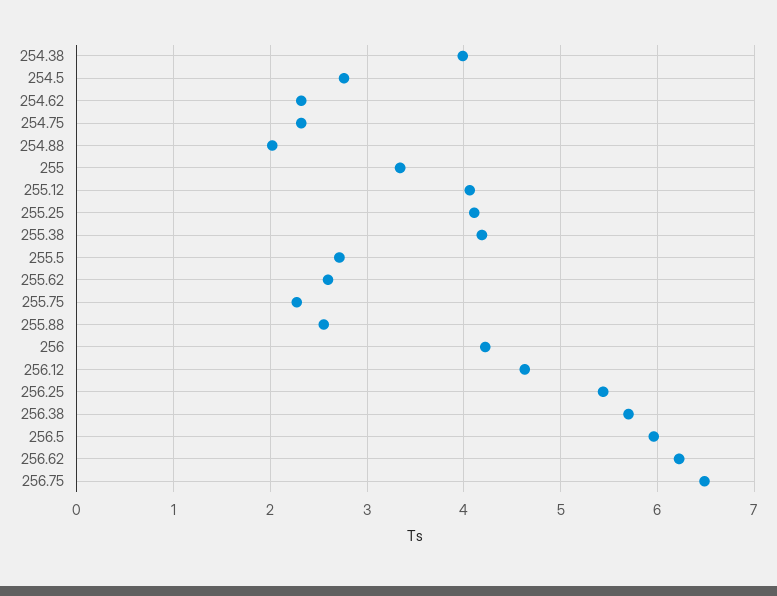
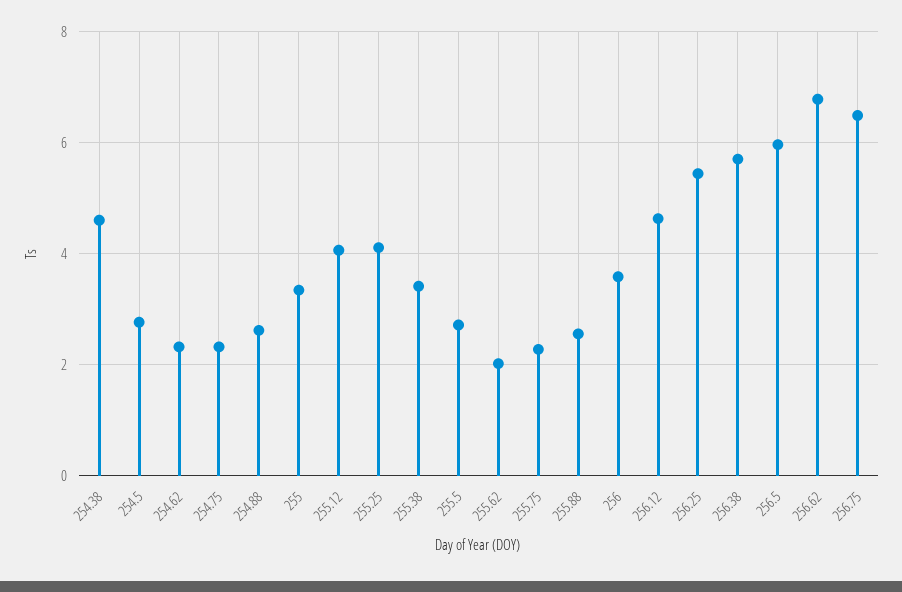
254.38: 4 -> 4.6
254.88: 2 -> 2.6
255.38: 4.2 -> 3.4
255.62: 2.6 -> 2
256: 4.2 -> 3.6
256.62: 6.2 -> 6.8

